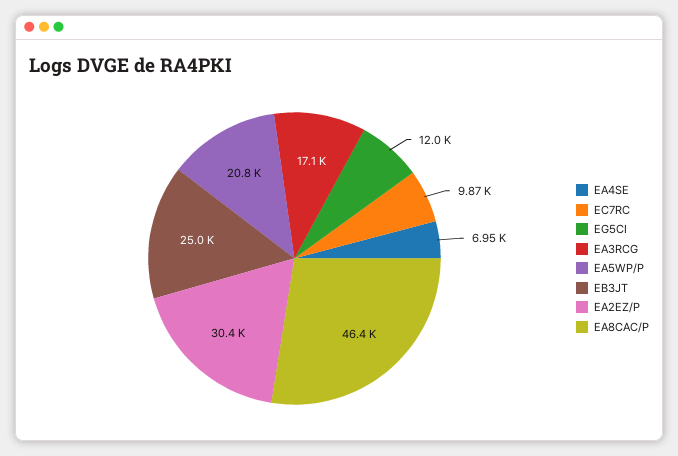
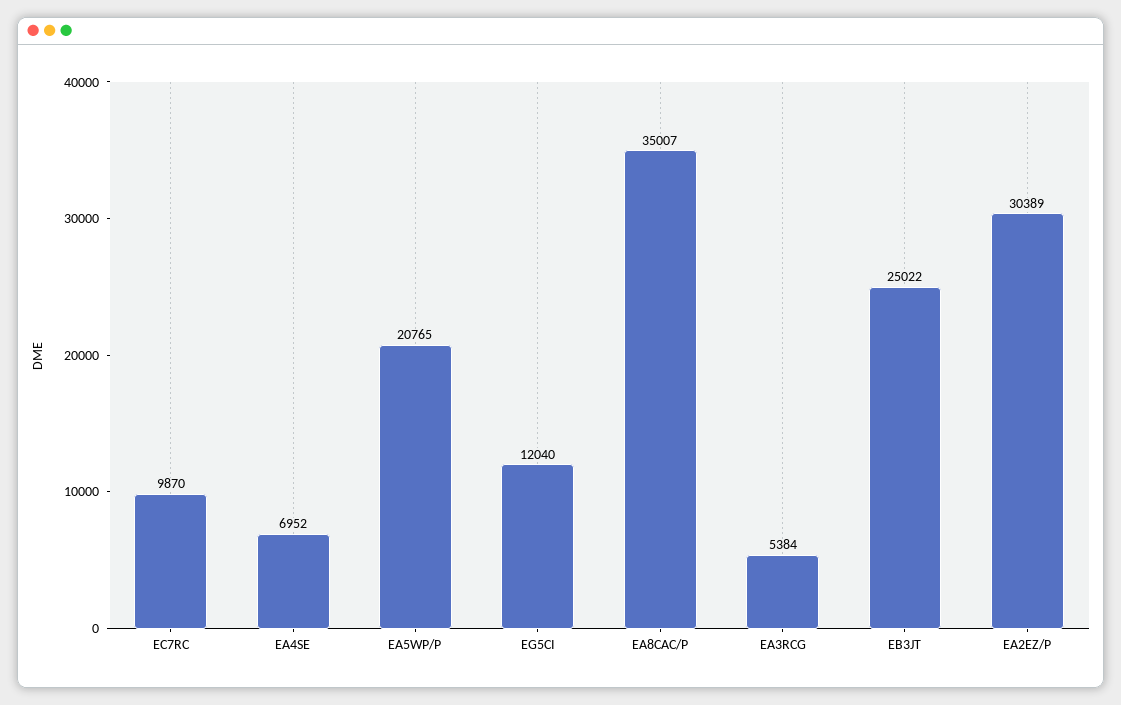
EA3RCG: 17100 -> 5384
EA8CAC/P: 46400 -> 35007

